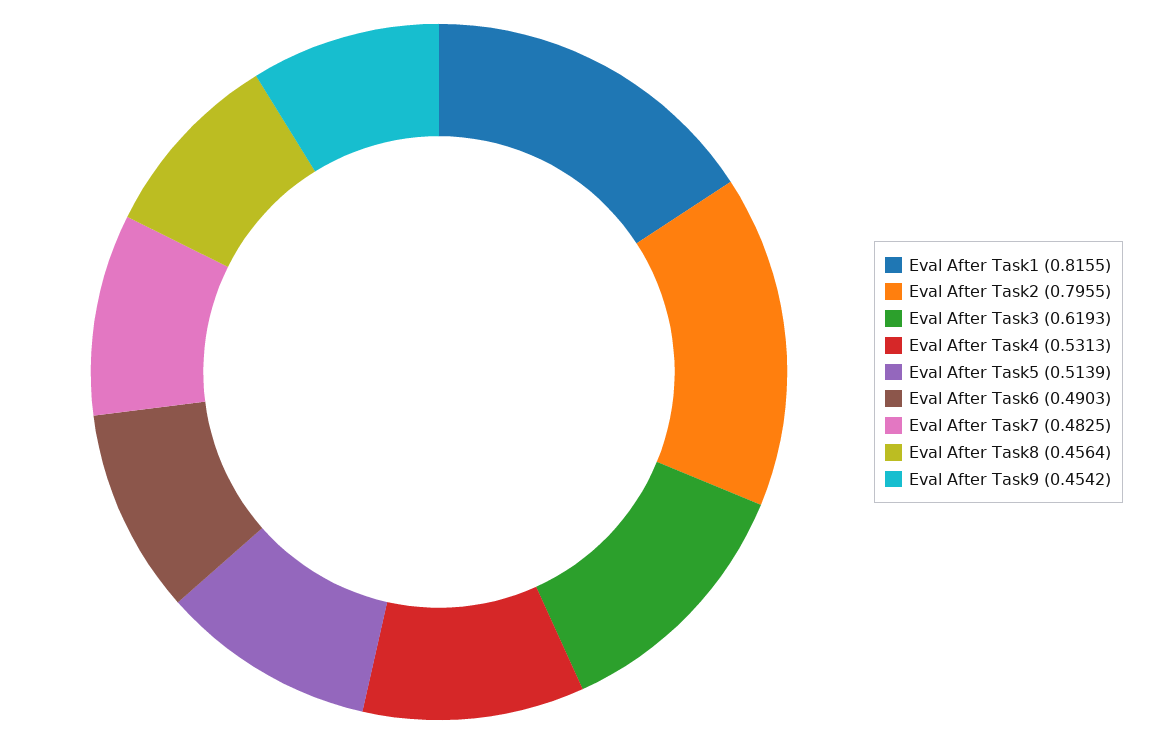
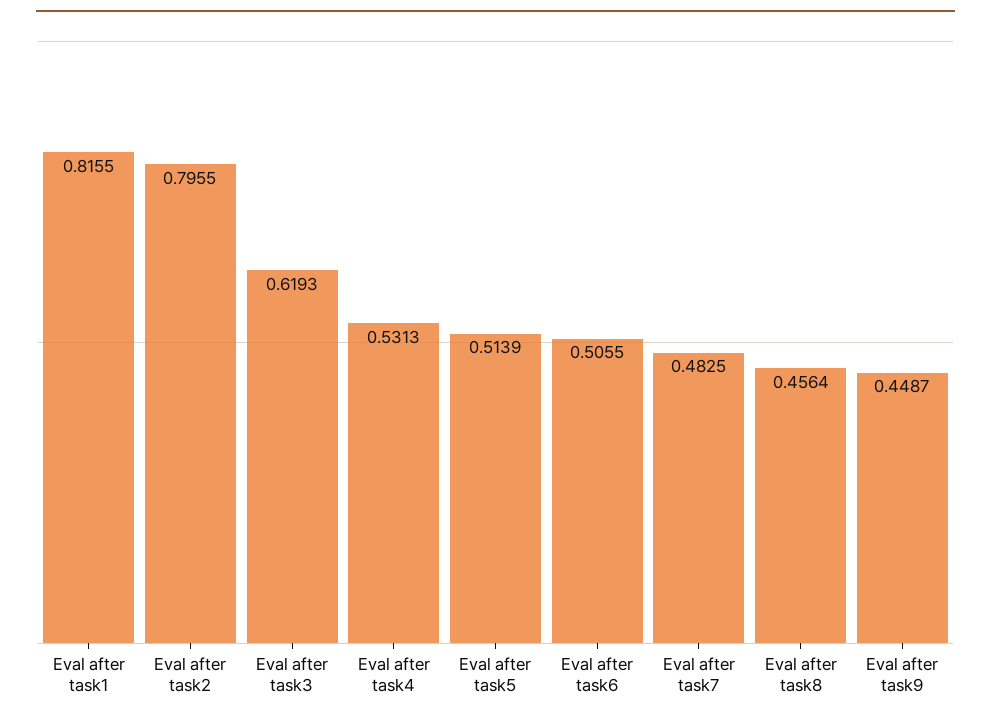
Eval After Task6: 0.4903 -> 0.5055
Eval After Task9: 0.4542 -> 0.4487

